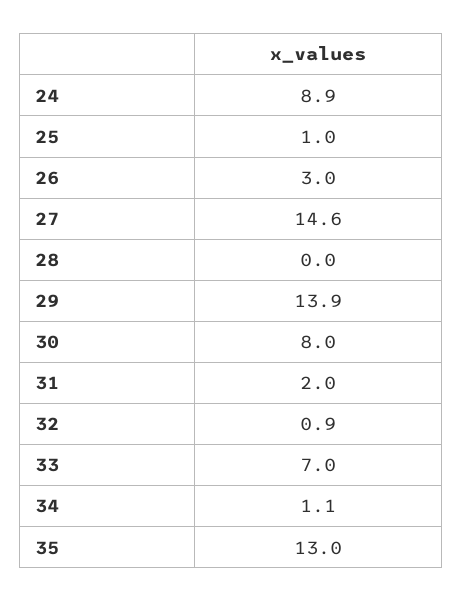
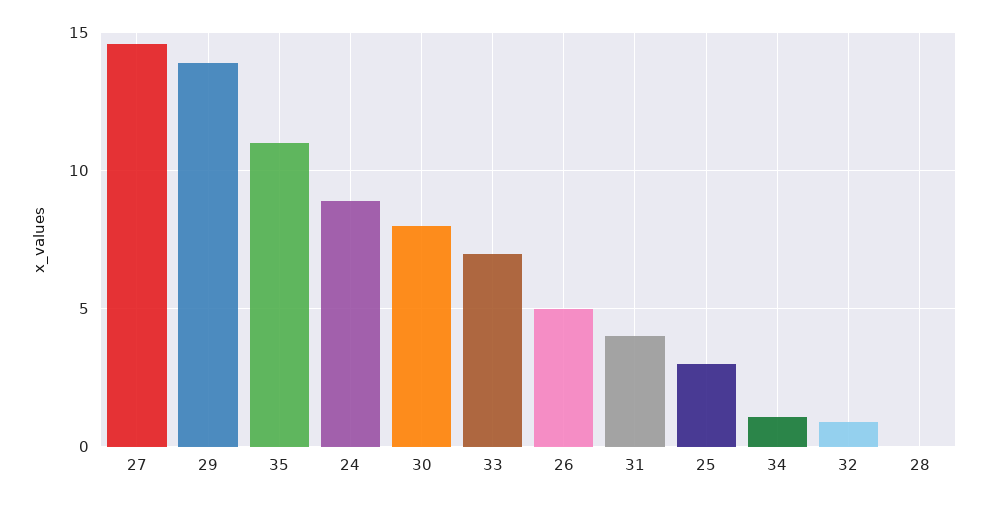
25: 1 -> 3
26: 3 -> 5
31: 2 -> 4
35: 13 -> 11

